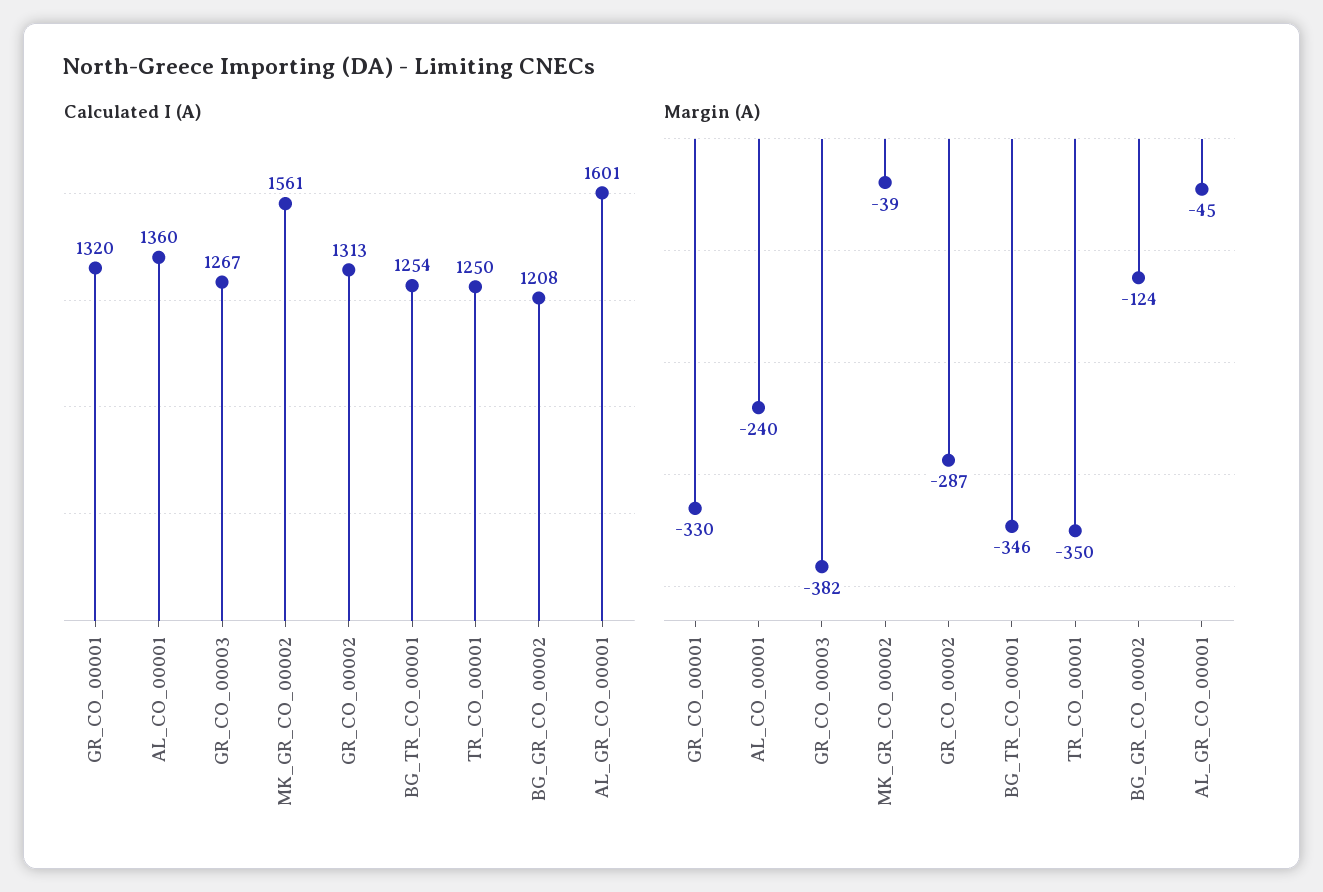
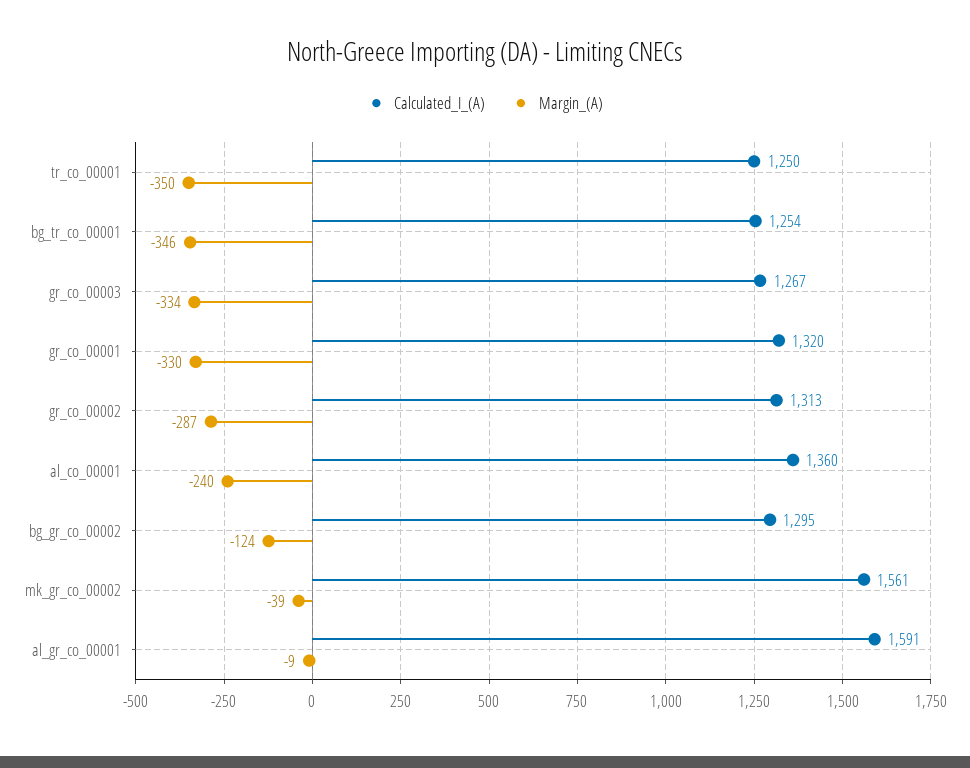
Calculated I (A), BG_GR_CO_00002: 1208 -> 1295
Calculated I (A), AL_GR_CO_00001: 1601 -> 1591
Margin (A), GR_CO_00003: -382 -> -334
Margin (A), AL_GR_CO_00001: -45 -> -9

